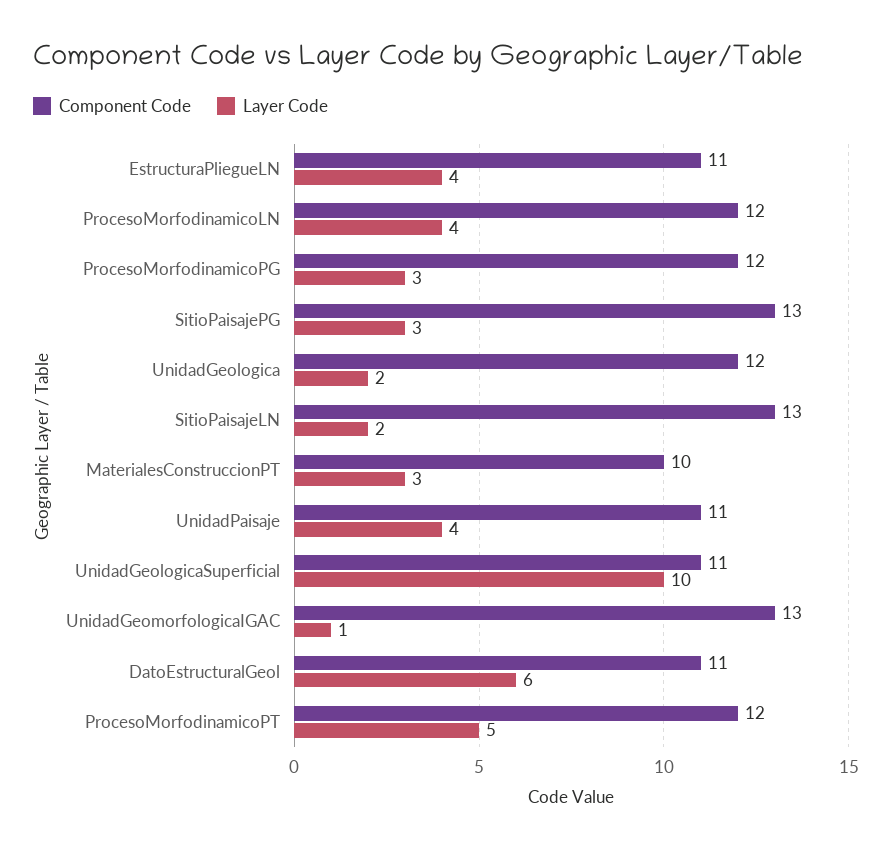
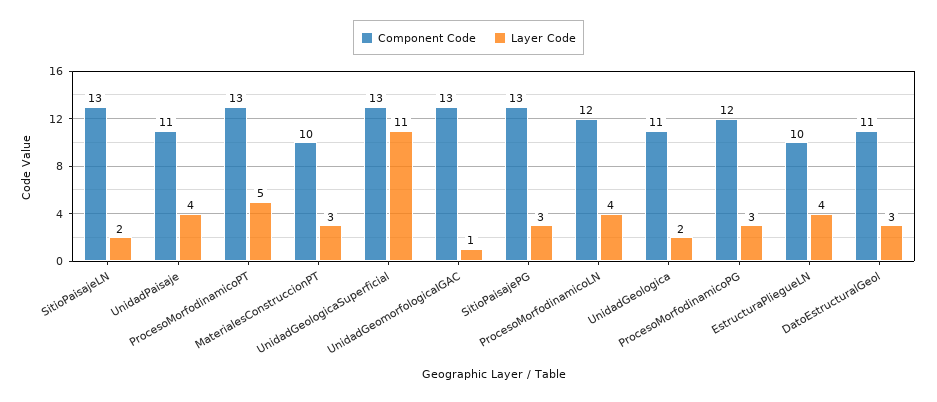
Component Code, EstructuraPliegueLN: 11 -> 10
Component Code, UnidadGeologica: 12 -> 11
Component Code, UnidadGeologicaSuperficial: 11 -> 13
Layer Code, UnidadGeologicaSuperficial: 10 -> 11
Layer Code, DatoEstructuralGeol: 6 -> 3
Component Code, ProcesoMorfodinamicoPT: 12 -> 13

